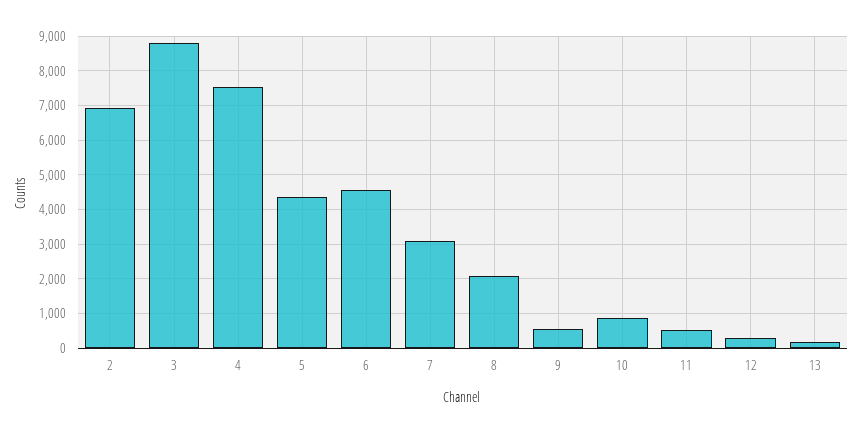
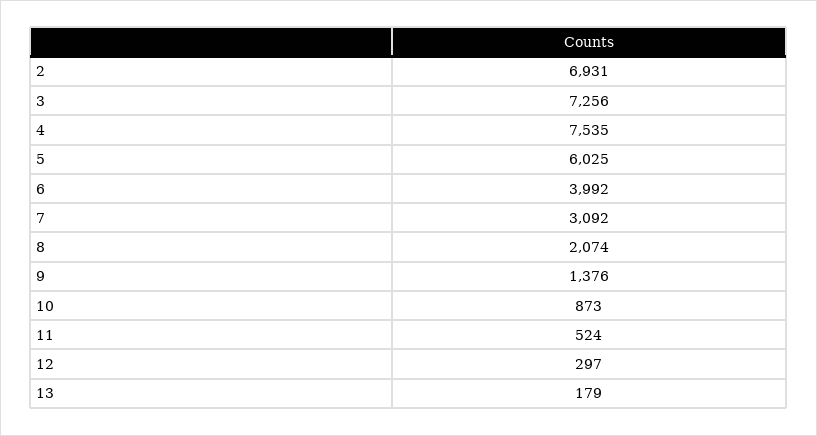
3: 8800 -> 7256
5: 4400 -> 6025
6: 4600 -> 3992
9: 600 -> 1376

